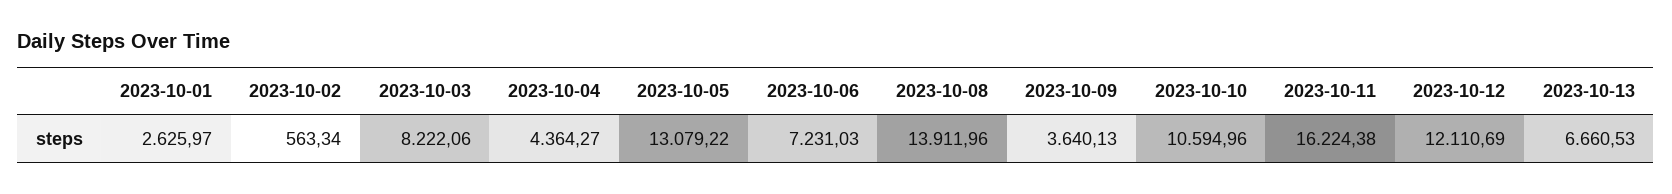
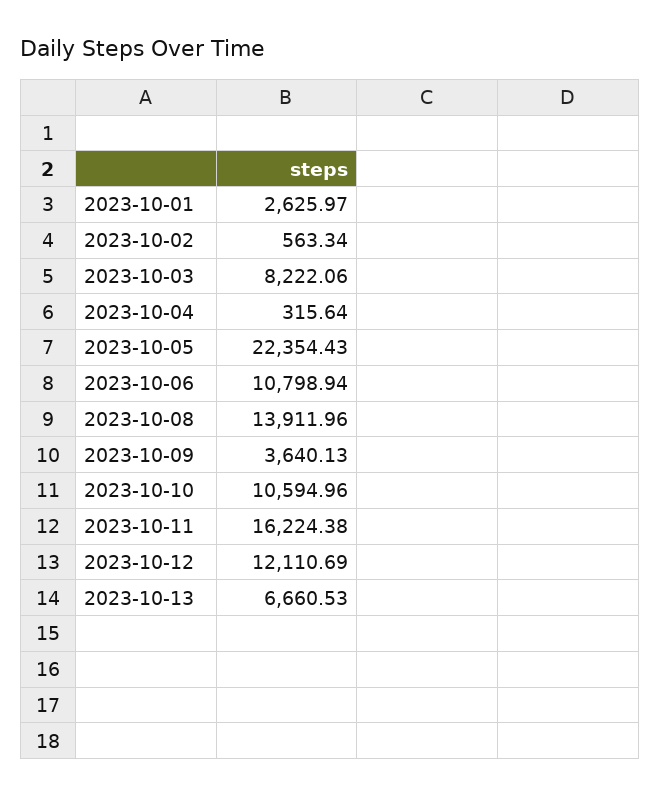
2023-10-04: 4364.27 -> 315.64
2023-10-05: 13079.22 -> 22354.43
2023-10-06: 7231.03 -> 10798.94

